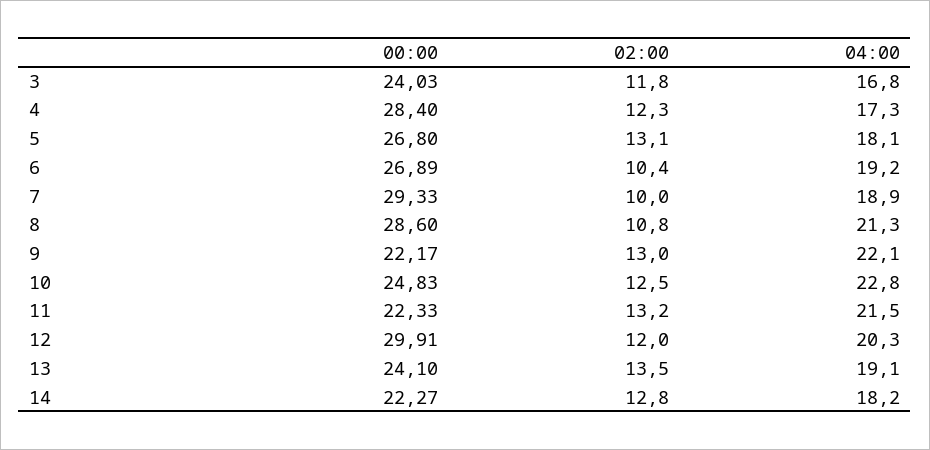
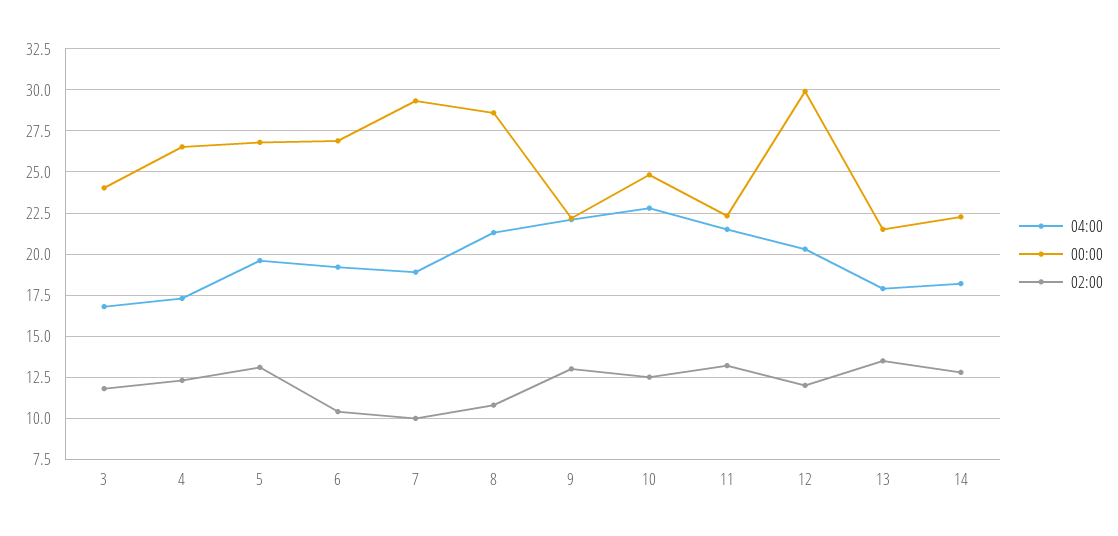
00:00, 4: 28.4 -> 26.5
04:00, 5: 18.1 -> 19.5
00:00, 13: 24.1 -> 21.5
04:00, 13: 19.1 -> 18

